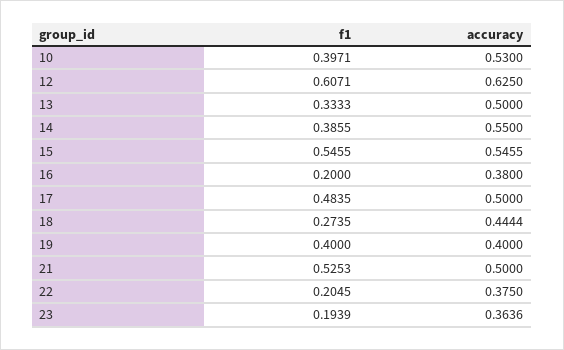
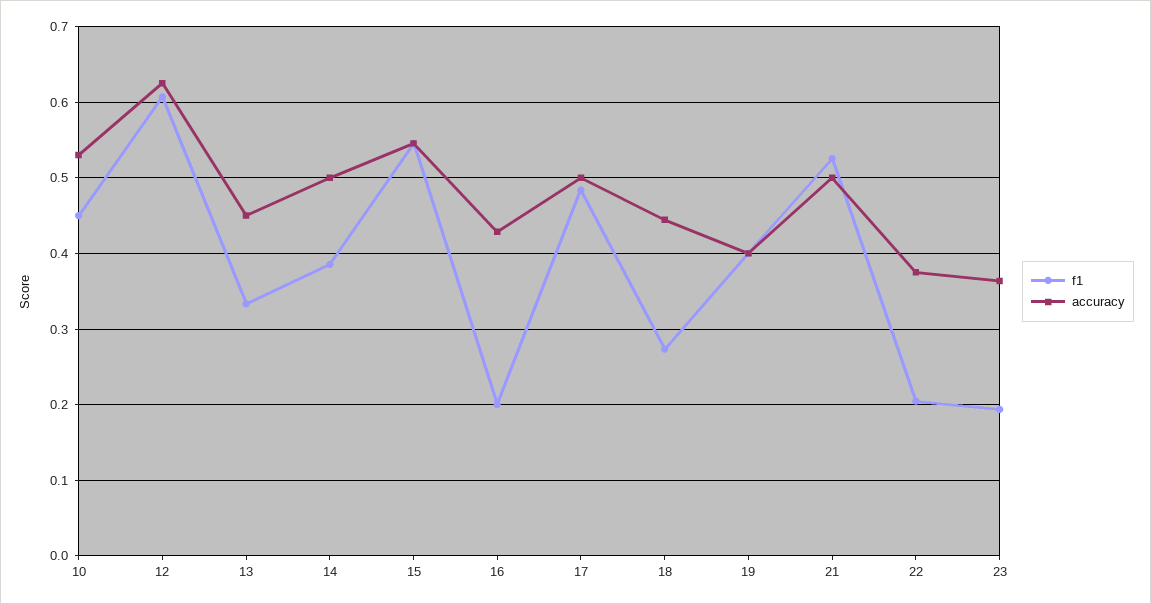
f1, 10: 0.3971 -> 0.45
accuracy, 13: 0.5 -> 0.45
accuracy, 14: 0.55 -> 0.5
accuracy, 16: 0.38 -> 0.43

